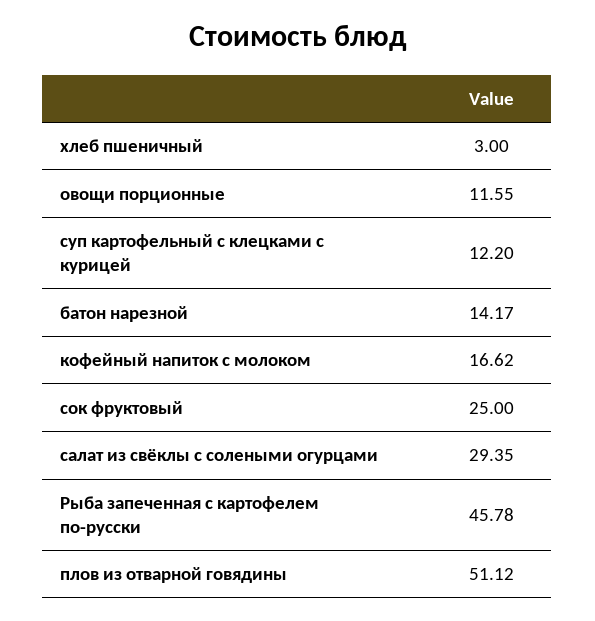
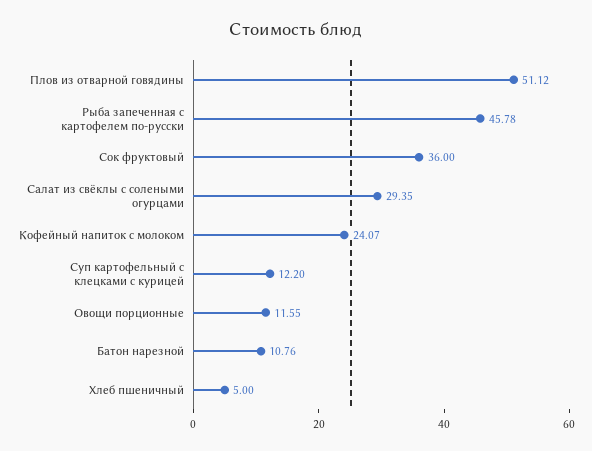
хлеб пшеничный: 3 -> 5
батон нарезной: 14.17 -> 10.76
кофейный напиток с молоком: 16.62 -> 24.07
сок фруктовый: 25 -> 36

